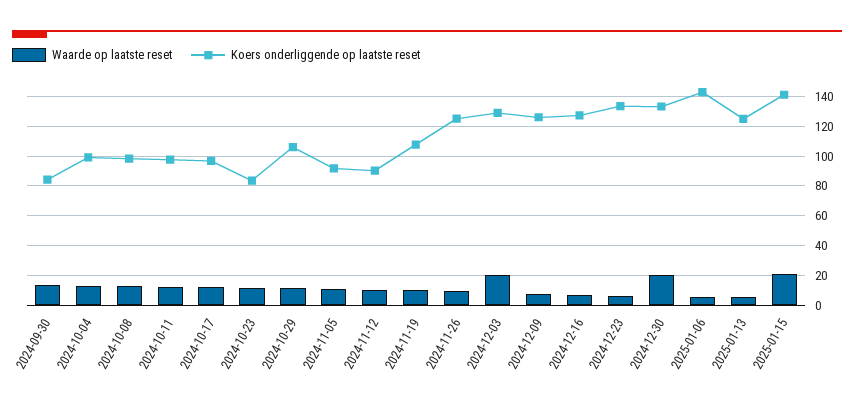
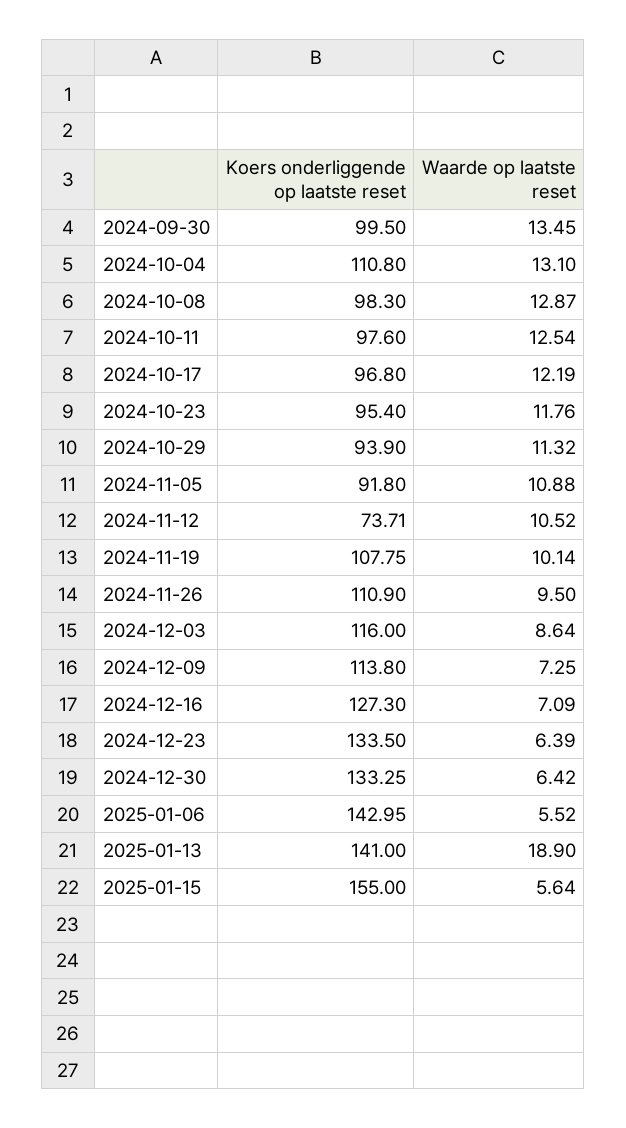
Koers onderliggende op laatste reset, 2024-09-30: 85 -> 99.5
Koers onderliggende op laatste reset, 2024-10-04: 100 -> 110.8
Koers onderliggende op laatste reset, 2024-10-23: 85 -> 95.4
Koers onderliggende op laatste reset, 2024-10-29: 105 -> 93.9
Koers onderliggende op laatste reset, 2024-11-12: 90 -> 73.71
Koers onderliggende op laatste reset, 2024-11-26: 125 -> 110.9
Waarde op laatste reset, 2024-12-03: 20 -> 8.64
Koers onderliggende op laatste reset, 2024-12-03: 130 -> 116
Koers onderliggende op laatste reset, 2024-12-09: 125 -> 113.8
Waarde op laatste reset, 2024-12-30: 20 -> 6.42
Waarde op laatste reset, 2025-01-13: 5 -> 18.9
Koers onderliggende op laatste reset, 2025-01-13: 125 -> 141
Waarde op laatste reset, 2025-01-15: 20 -> 5.64
Koers onderliggende op laatste reset, 2025-01-15: 140 -> 155

